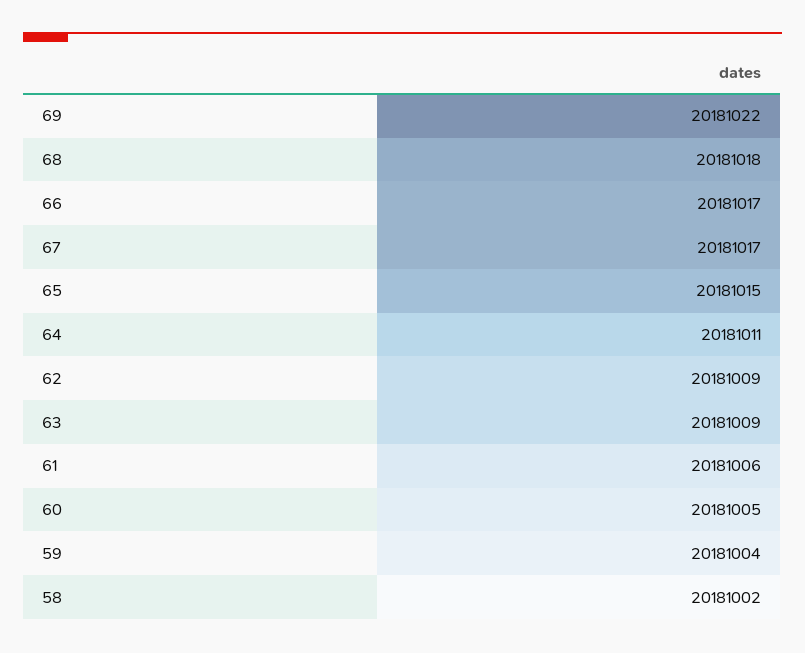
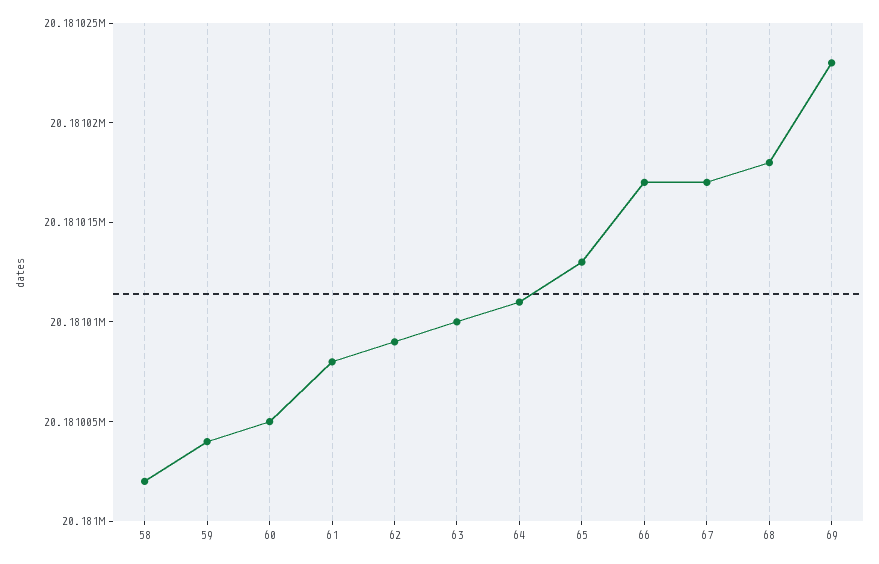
69: 20181022 -> 20181023
65: 20181015 -> 20181013
63: 20181009 -> 20181010
61: 20181006 -> 20181008

